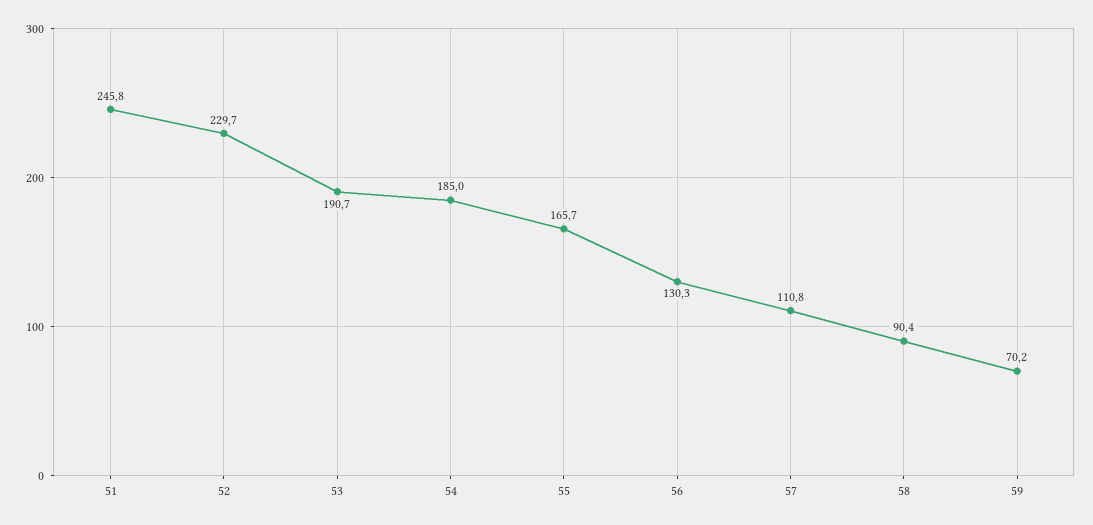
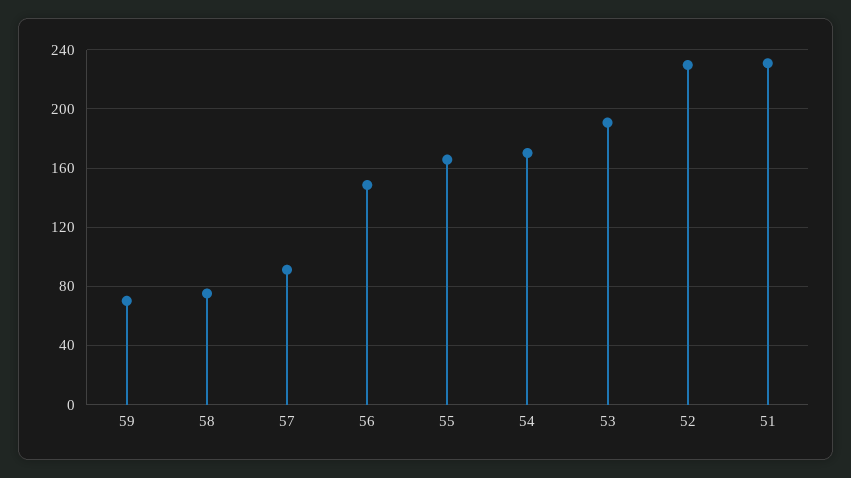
51: 245.8 -> 230
54: 185 -> 170
56: 130.3 -> 150
57: 110.8 -> 90
58: 90.4 -> 75

